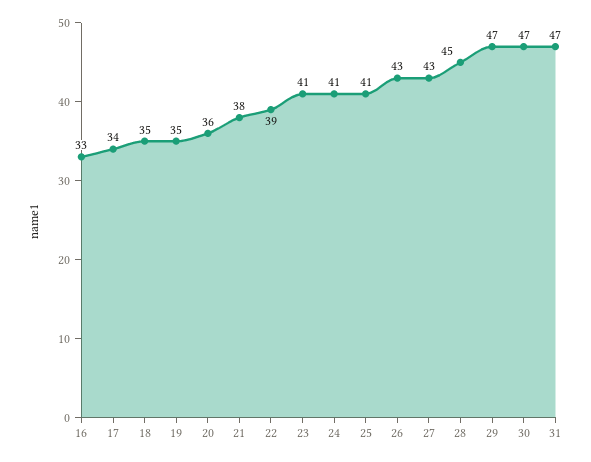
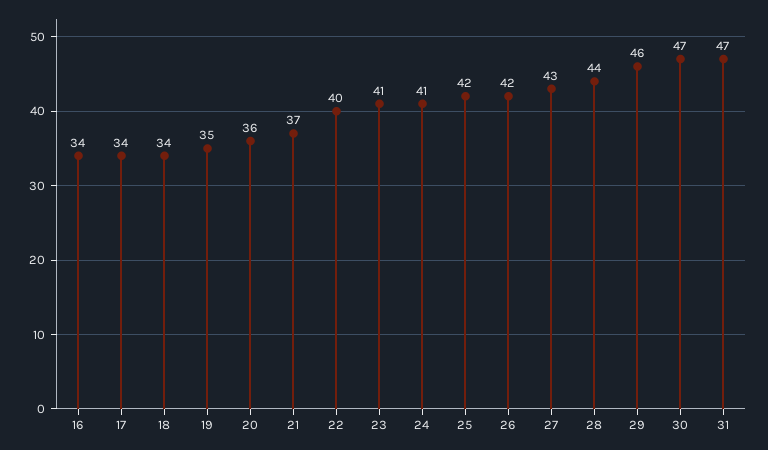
16: 33 -> 34
18: 35 -> 34
21: 38 -> 37
22: 39 -> 40
25: 41 -> 42
26: 43 -> 42
28: 45 -> 44
29: 47 -> 46

